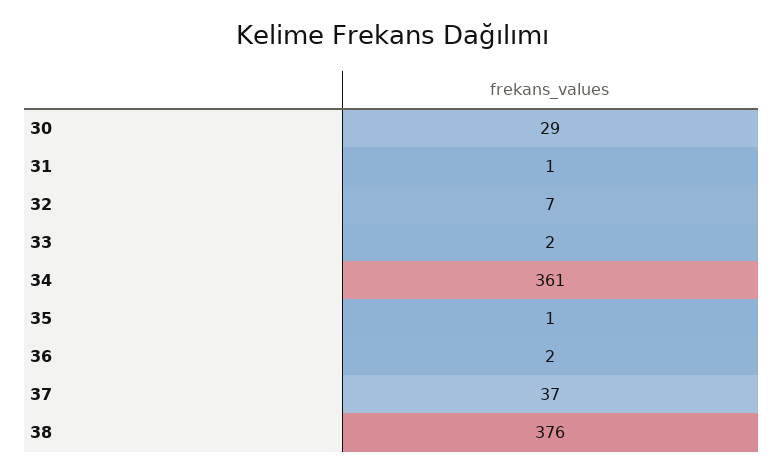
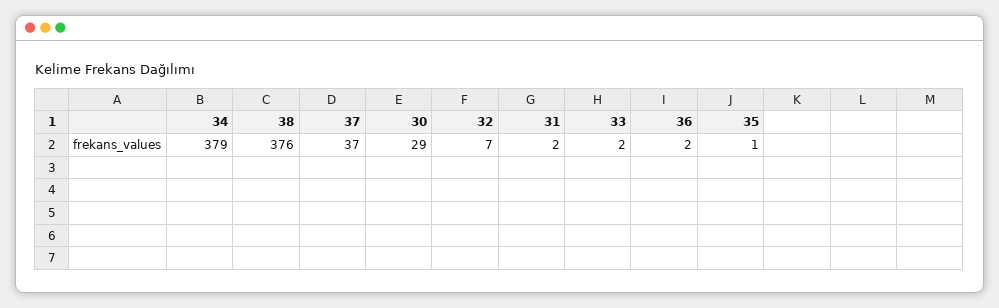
31: 1 -> 2
34: 361 -> 379

